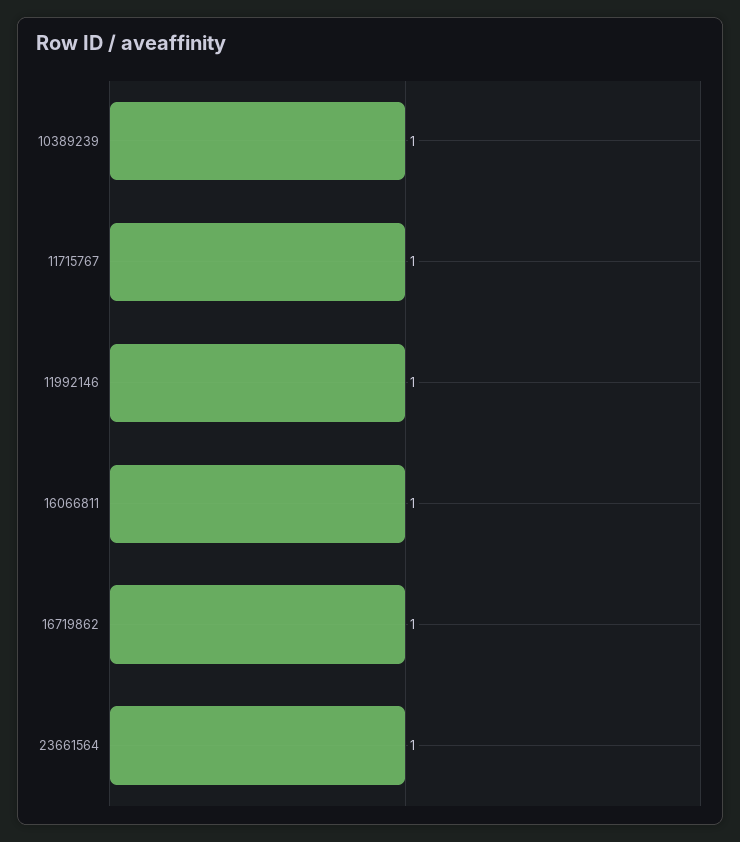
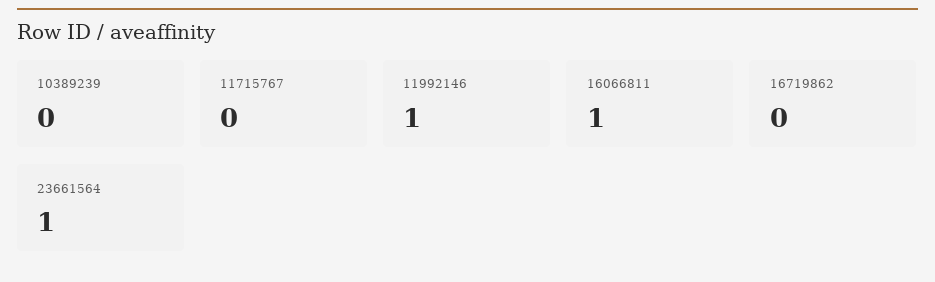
10389239: 1 -> 0
11715767: 1 -> 0
16719862: 1 -> 0

